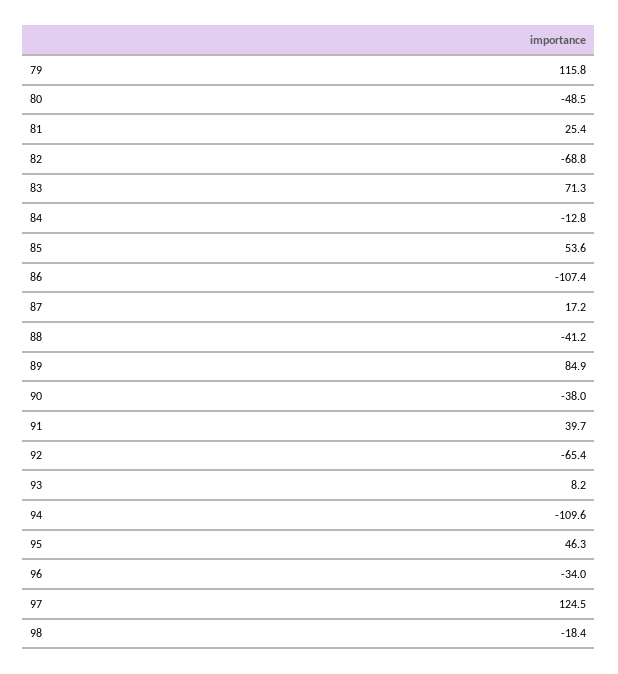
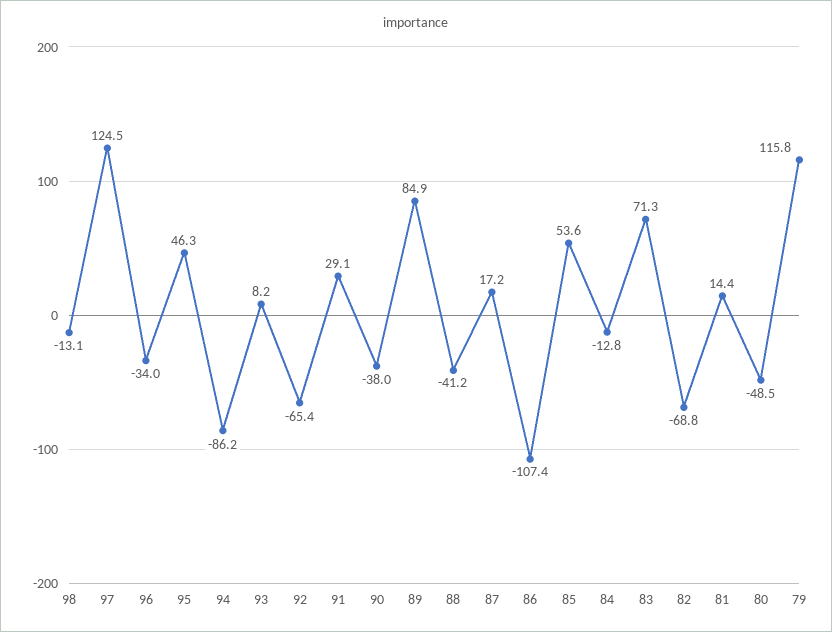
81: 25.4 -> 14.4
91: 39.7 -> 29.1
94: -109.6 -> -86.2
98: -18.4 -> -13.1

